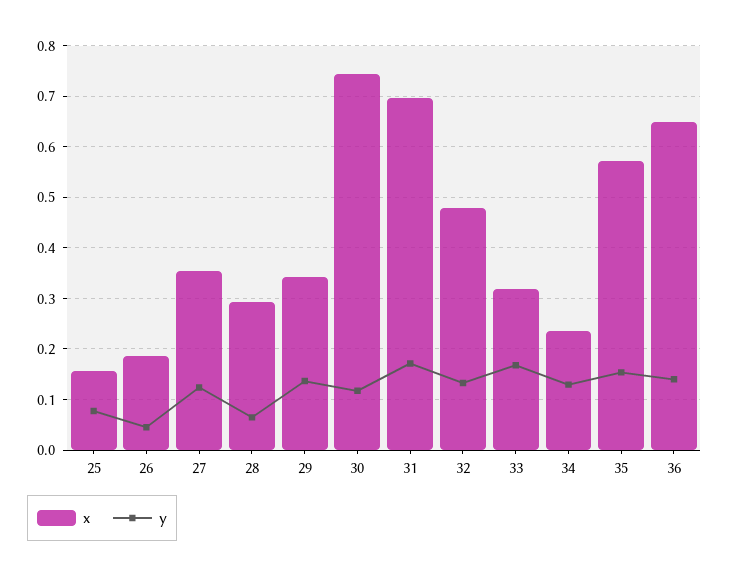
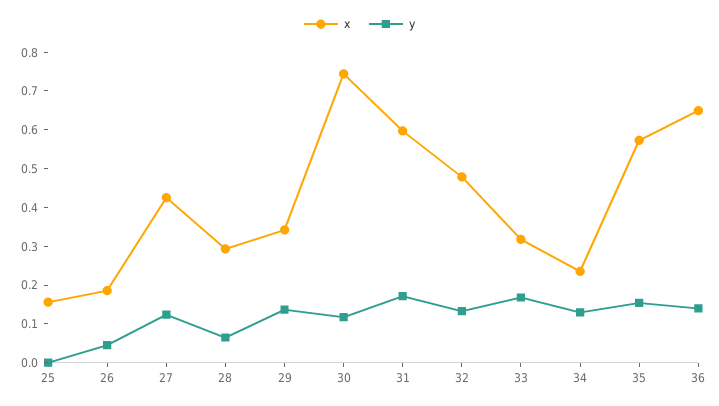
y, 25: 0.08 -> 0
x, 27: 0.36 -> 0.425
x, 31: 0.7 -> 0.6

